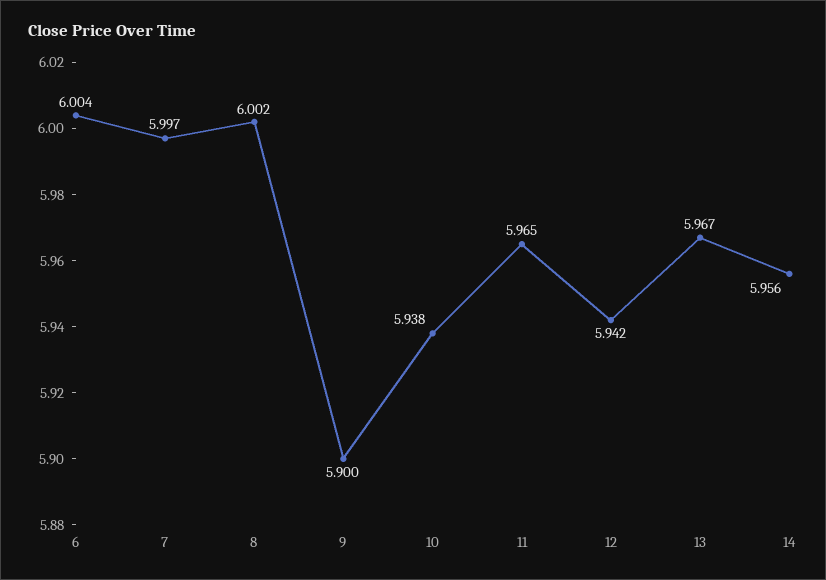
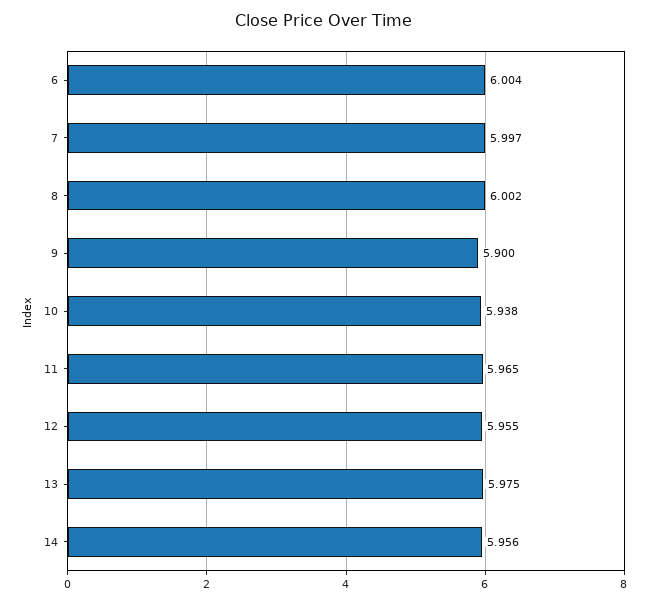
12: 5.942 -> 5.955
13: 5.967 -> 5.975

